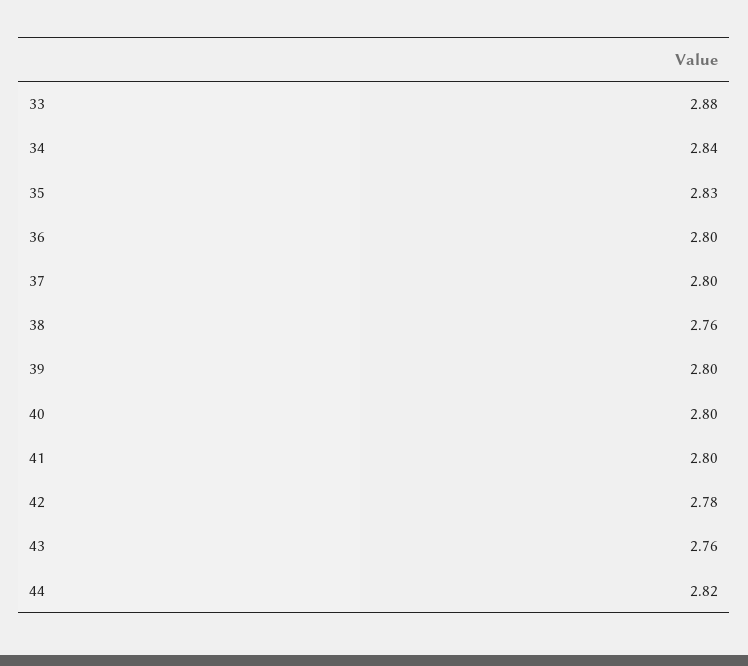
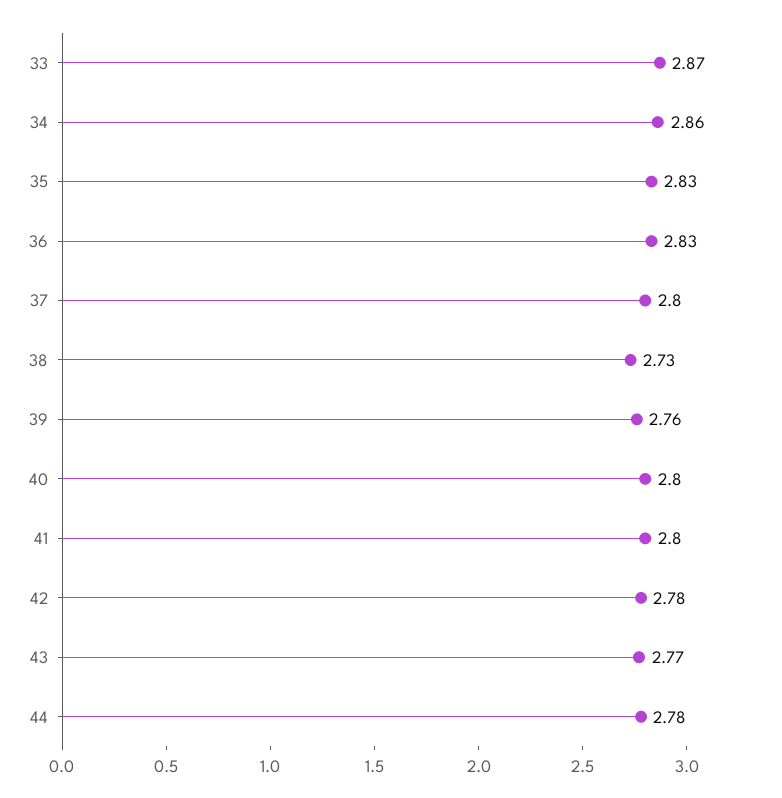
33: 2.88 -> 2.87
34: 2.84 -> 2.86
36: 2.8 -> 2.83
38: 2.76 -> 2.73
39: 2.8 -> 2.76
43: 2.76 -> 2.77
44: 2.82 -> 2.78

